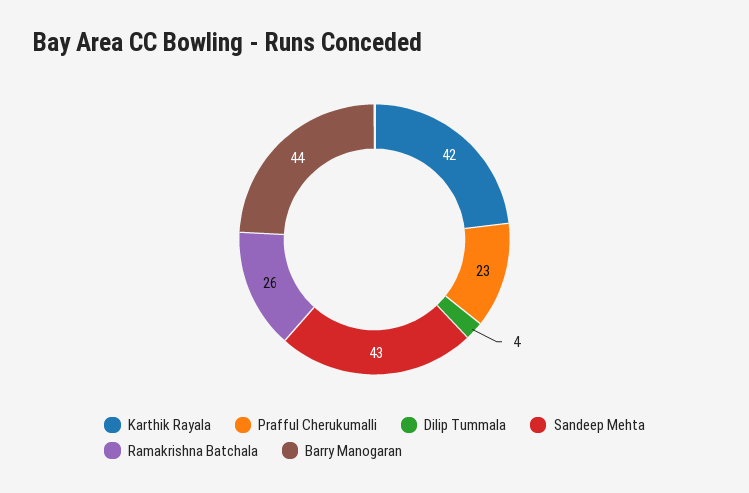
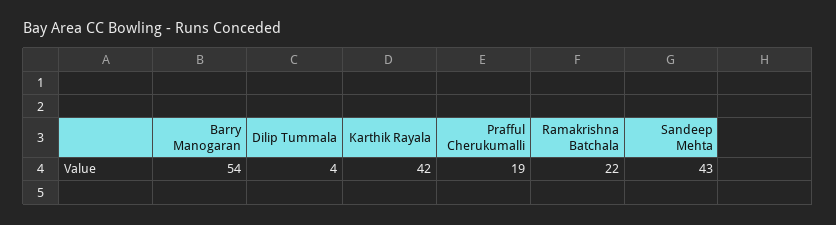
Prafful Cherukumalli: 23 -> 19
Ramakrishna Batchala: 26 -> 22
Barry Manogaran: 44 -> 54

